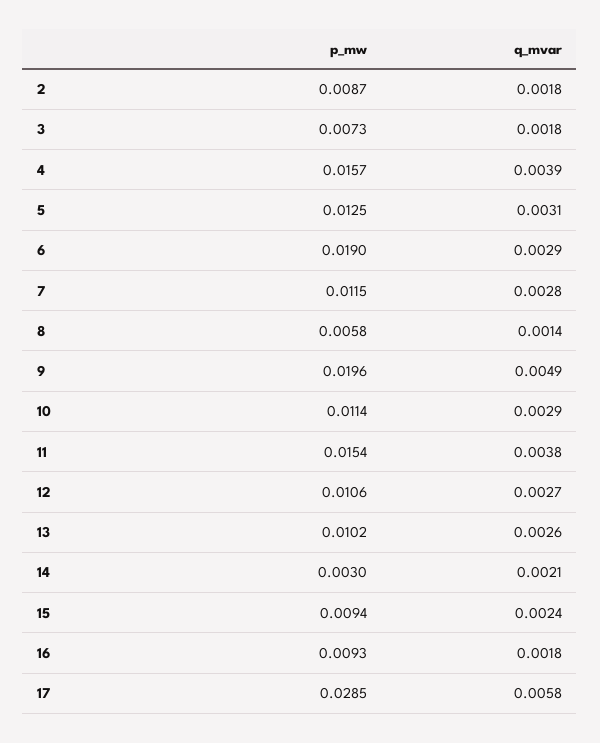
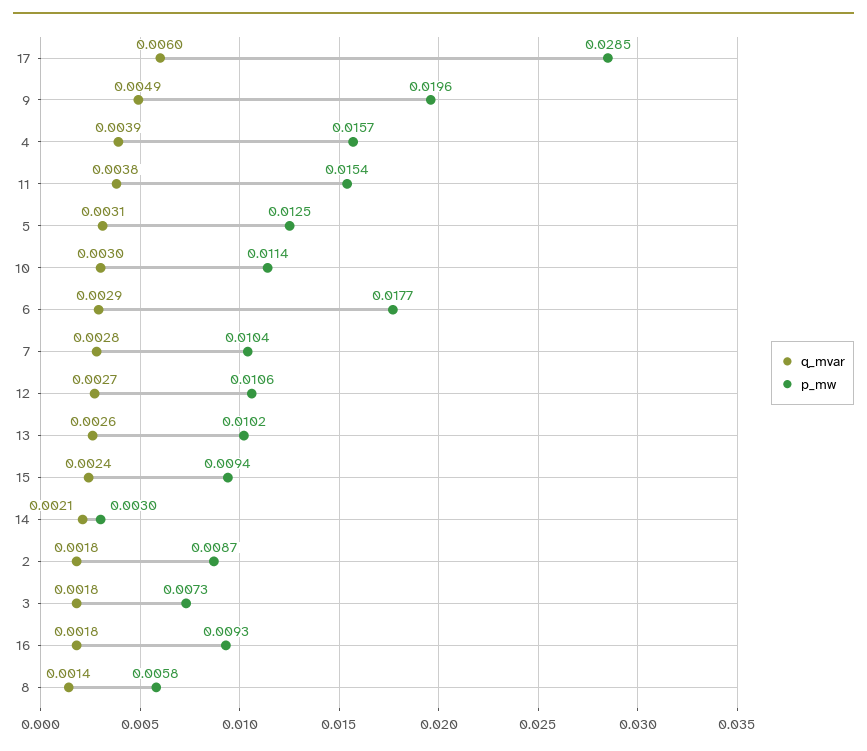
p_mw, 6: 0.019 -> 0.0177
p_mw, 7: 0.0115 -> 0.0104
q_mvar, 10: 0.0029 -> 0.003
q_mvar, 17: 0.0058 -> 0.006

